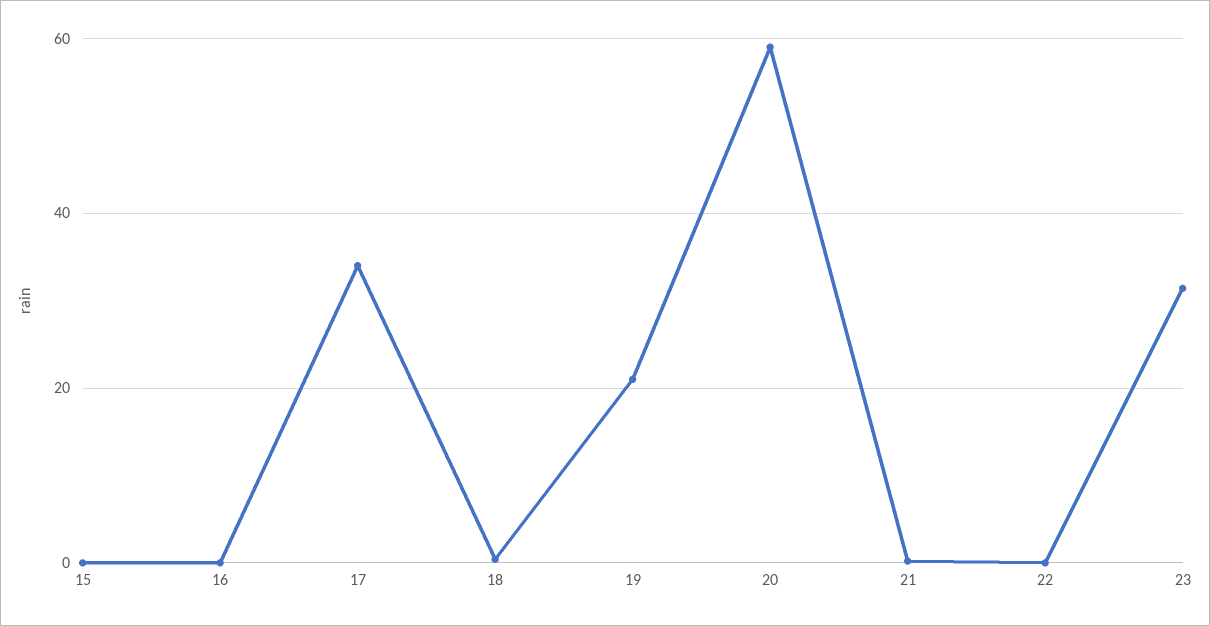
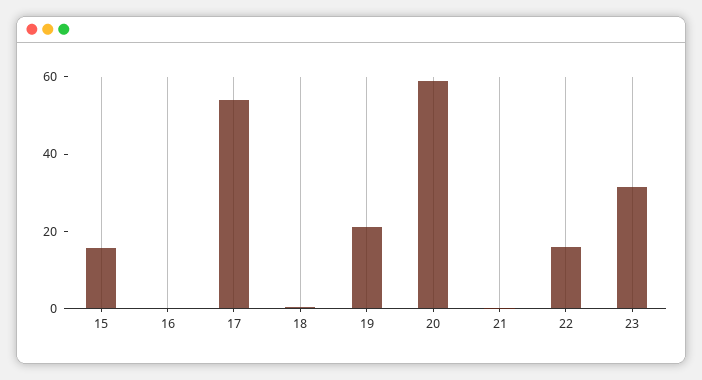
15: 0 -> 15
17: 34 -> 55
22: 0 -> 15

